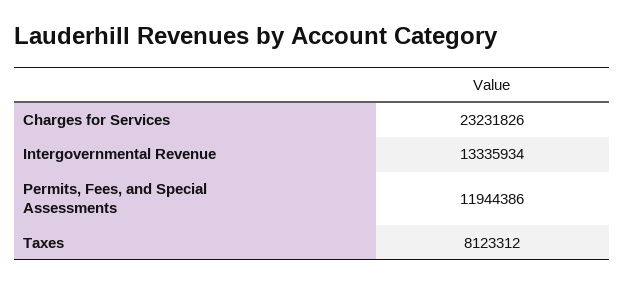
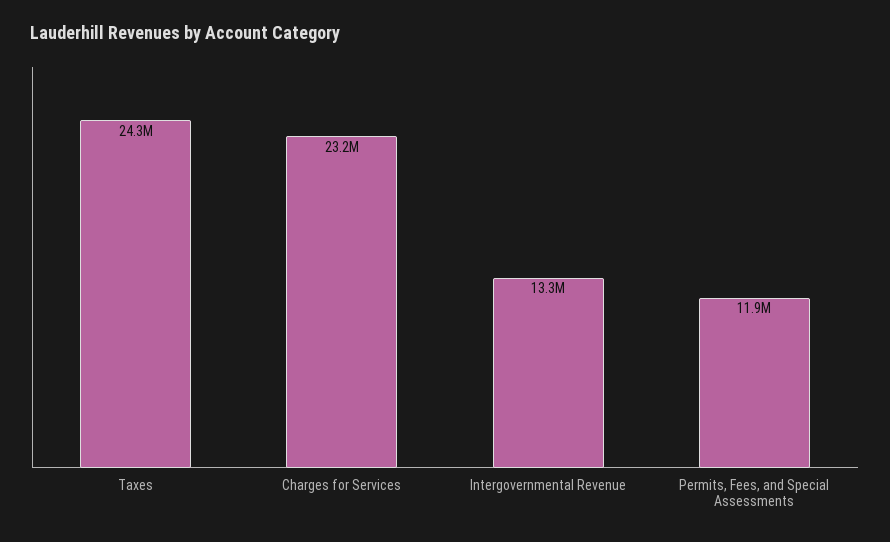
Taxes: 8123312 -> 24300000

